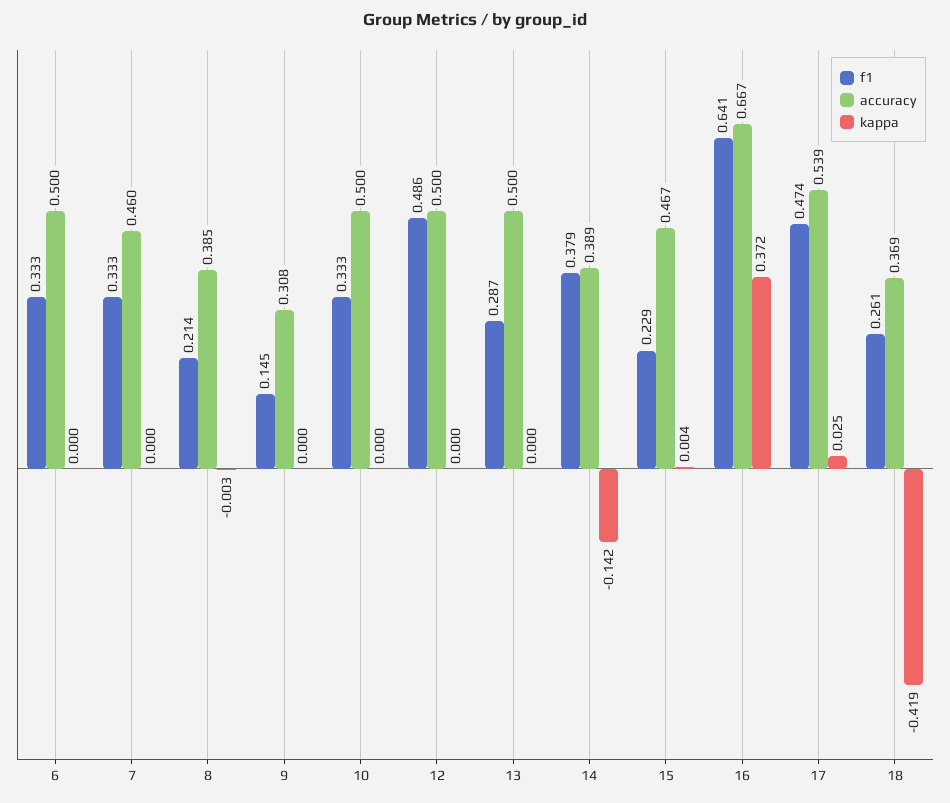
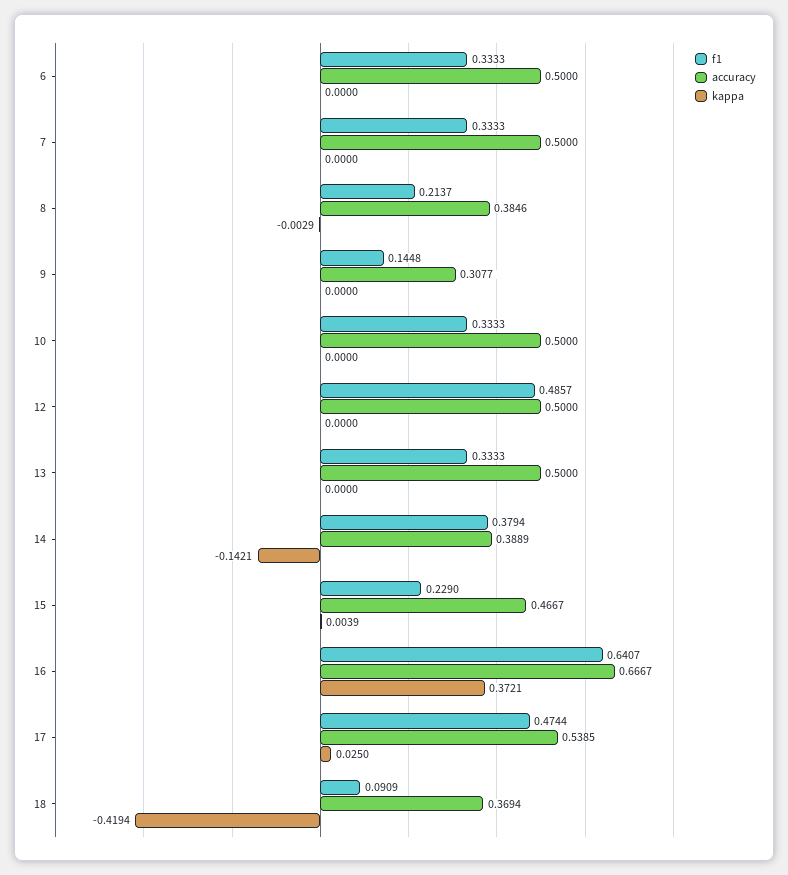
accuracy, 7: 0.46 -> 0.5
f1, 13: 0.287 -> 0.3333
f1, 18: 0.261 -> 0.0909

